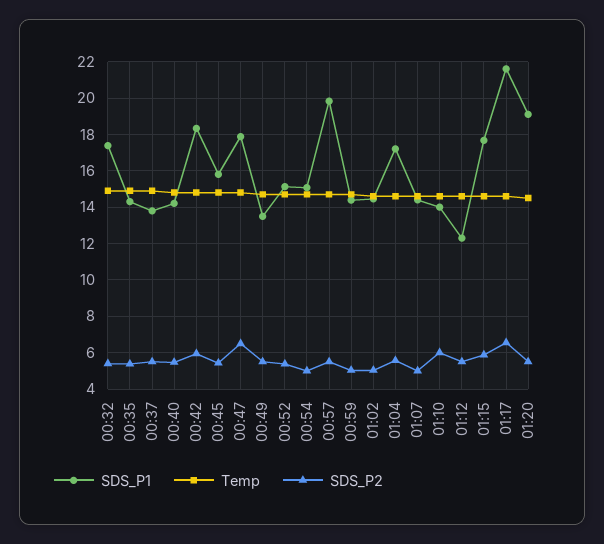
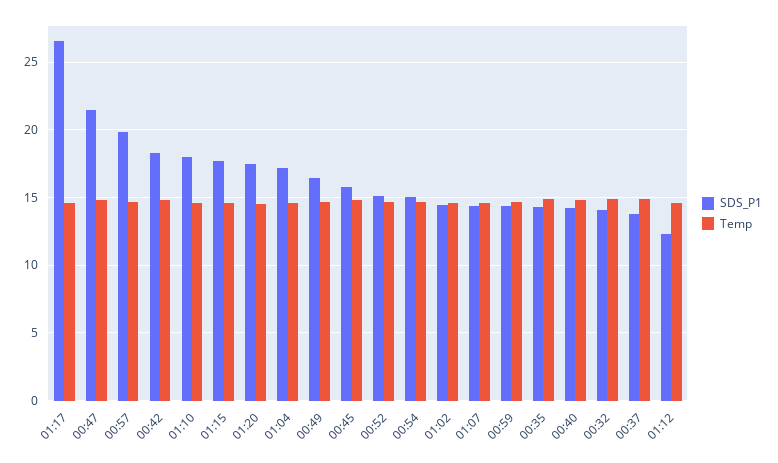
SDS_P1, 00:32: 17.5 -> 14
SDS_P2, 00:32: 5.5 -> none
SDS_P2, 00:35: 5.5 -> none
SDS_P2, 00:37: 5.5 -> none
SDS_P2, 00:40: 5.5 -> none
SDS_P2, 00:42: 6 -> none
SDS_P2, 00:45: 5.5 -> none
SDS_P1, 00:47: 18 -> 21.5
SDS_P2, 00:47: 6.5 -> none
SDS_P1, 00:49: 13.5 -> 16.5
SDS_P2, 00:49: 5.5 -> none
SDS_P2, 00:52: 5.5 -> none
SDS_P2, 00:54: 5 -> none
SDS_P2, 00:57: 5.5 -> none
SDS_P2, 00:59: 5 -> none
SDS_P2, 01:02: 5 -> none
SDS_P2, 01:04: 5.5 -> none
SDS_P2, 01:07: 5 -> none
SDS_P1, 01:10: 14 -> 18
SDS_P2, 01:10: 6 -> none
SDS_P2, 01:12: 5.5 -> none
SDS_P2, 01:15: 6 -> none
SDS_P1, 01:17: 21.5 -> 26.5
SDS_P2, 01:17: 6.5 -> none
SDS_P1, 01:20: 19 -> 17.5
SDS_P2, 01:20: 5.5 -> none

